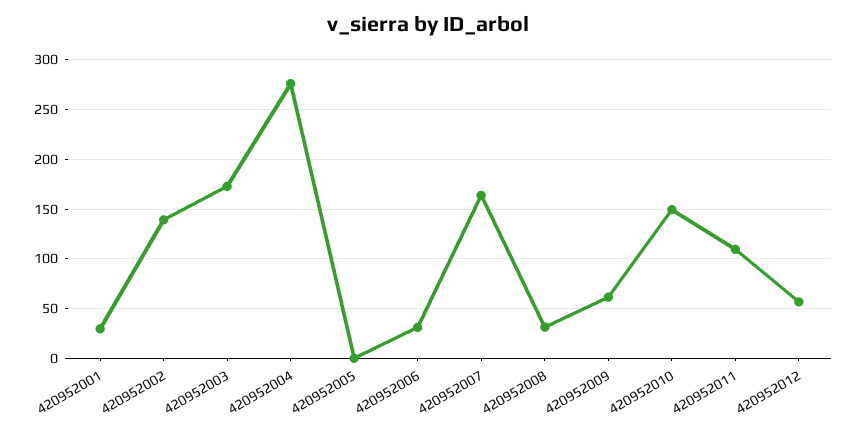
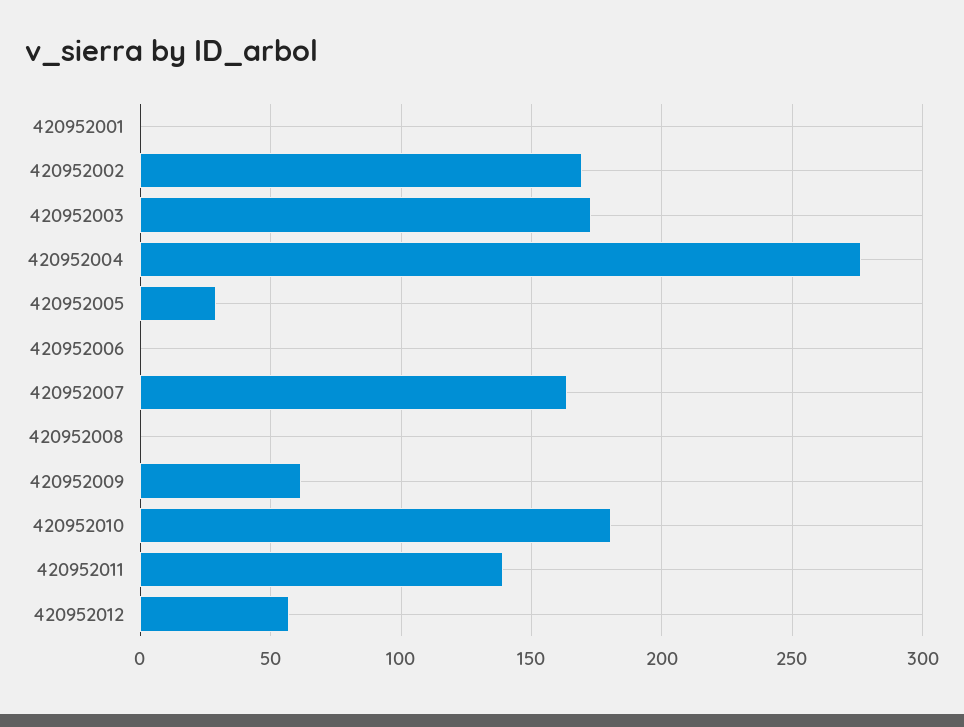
420952001: 30 -> 0
420952002: 140 -> 170
420952005: 0 -> 30
420952006: 30 -> 0
420952008: 30 -> 0
420952010: 150 -> 180
420952011: 110 -> 140

